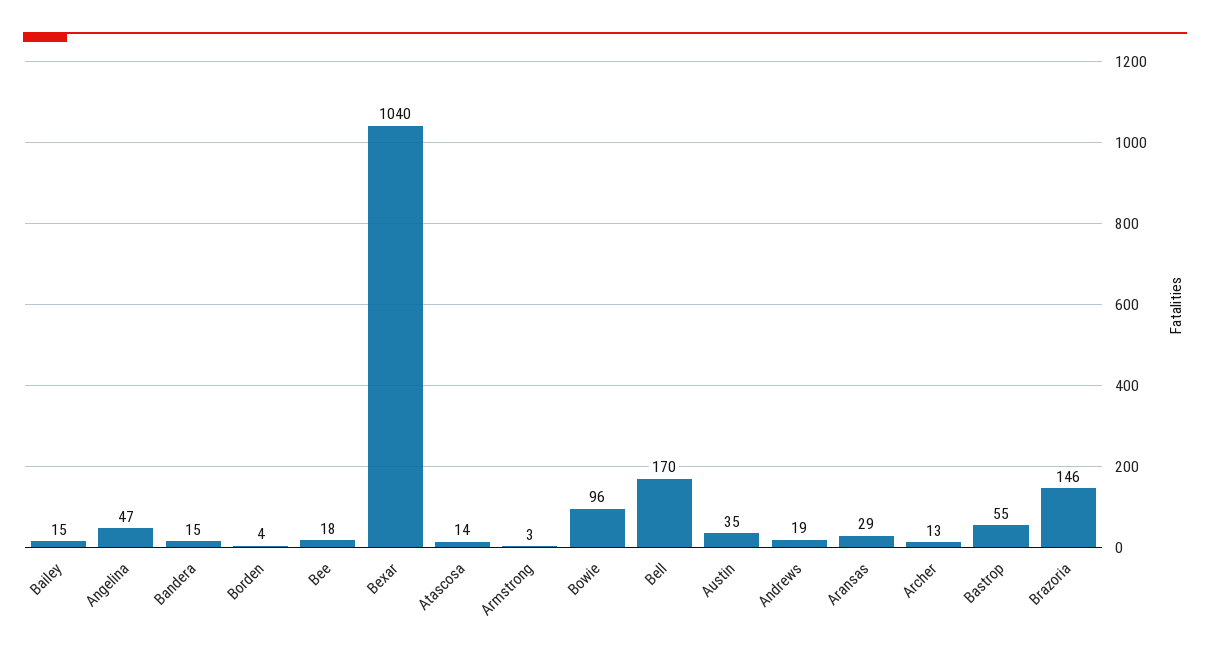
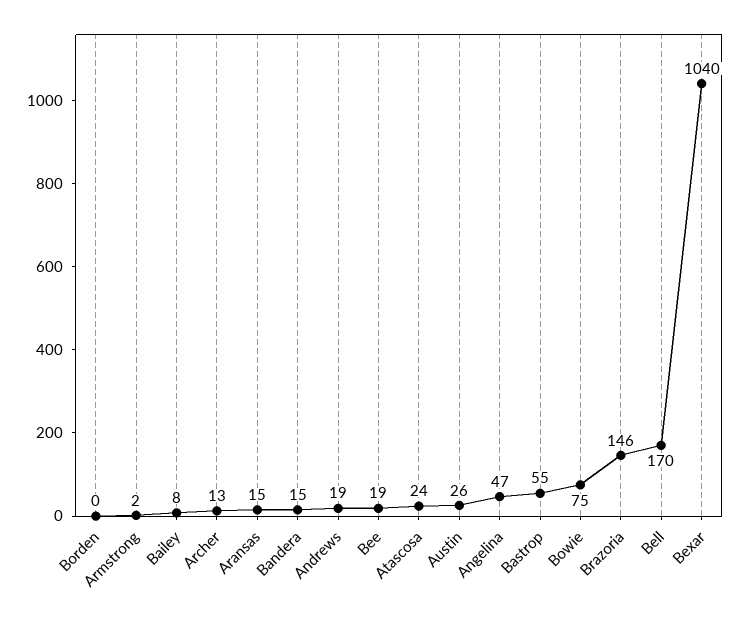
Bailey: 15 -> 8
Borden: 4 -> 0
Bee: 18 -> 19
Atascosa: 14 -> 24
Armstrong: 3 -> 2
Bowie: 96 -> 75
Austin: 35 -> 26
Aransas: 29 -> 15

